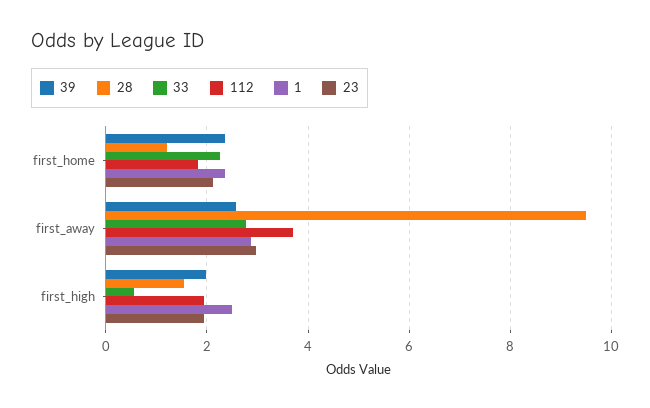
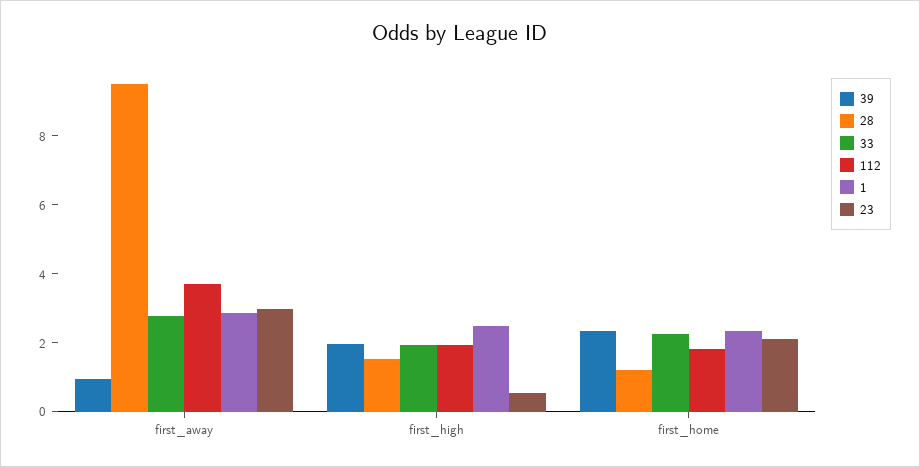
39, first_away: 2.6 -> 1
33, first_high: 0.6 -> 2
23, first_high: 2 -> 0.5

